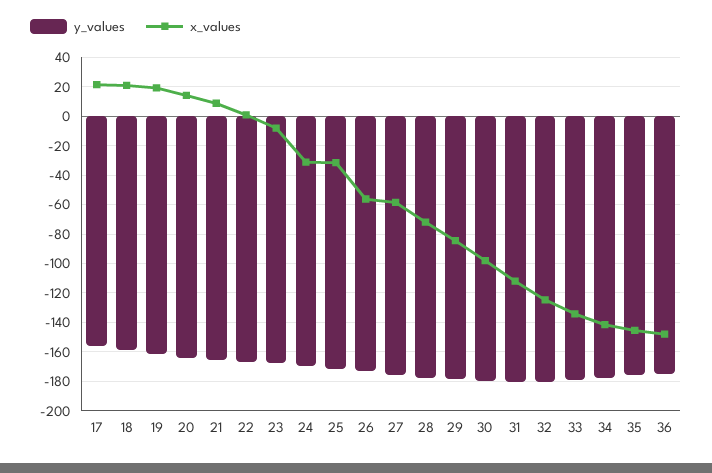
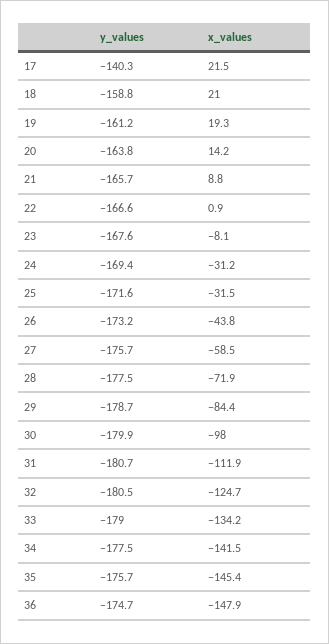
y_values, 17: -155 -> -140.3
x_values, 26: -55 -> -43.8

